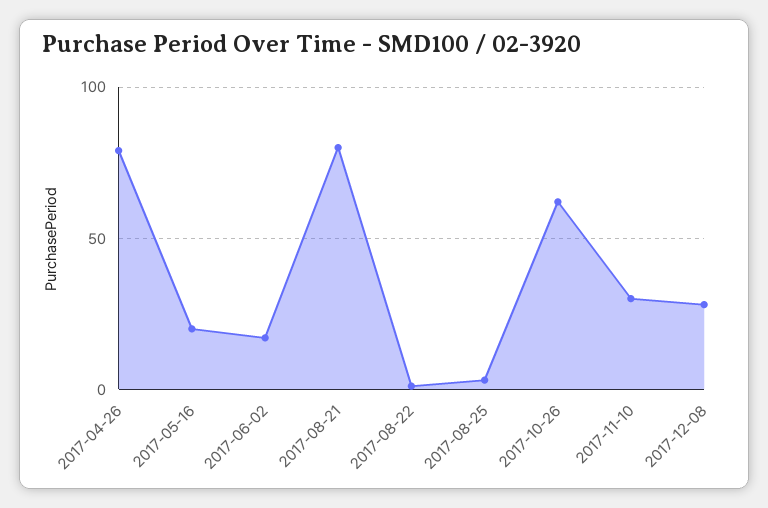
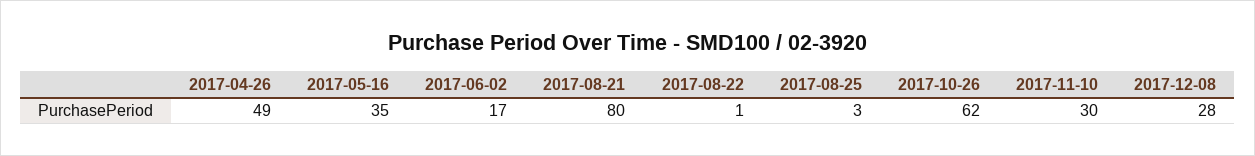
2017-04-26: 80 -> 49
2017-05-16: 20 -> 35

